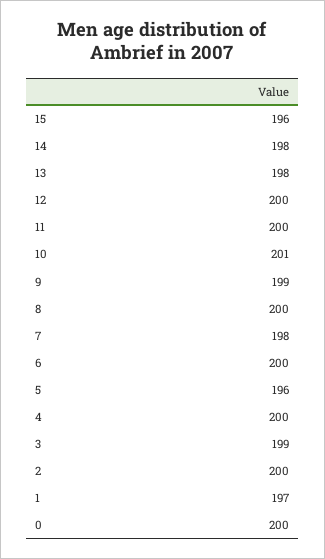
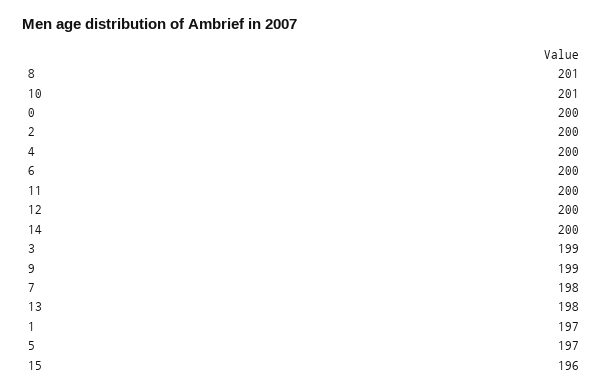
14: 198 -> 200
8: 200 -> 201
5: 196 -> 197

